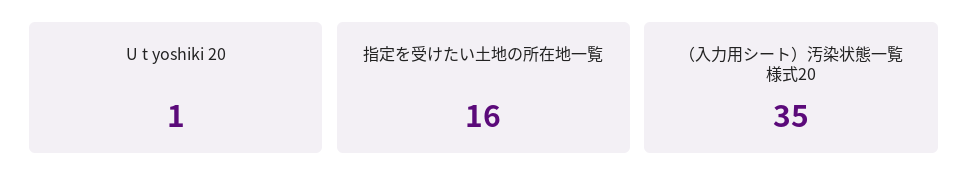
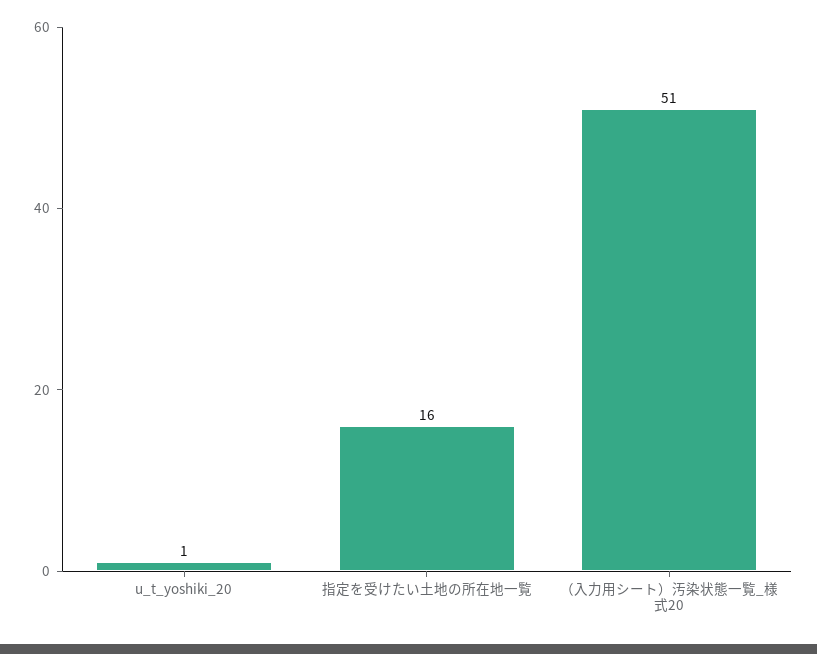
（入力用シート）汚染状態一覧 様式20: 35 -> 51

